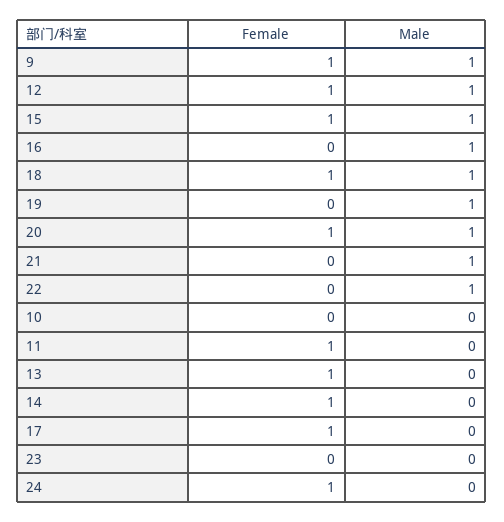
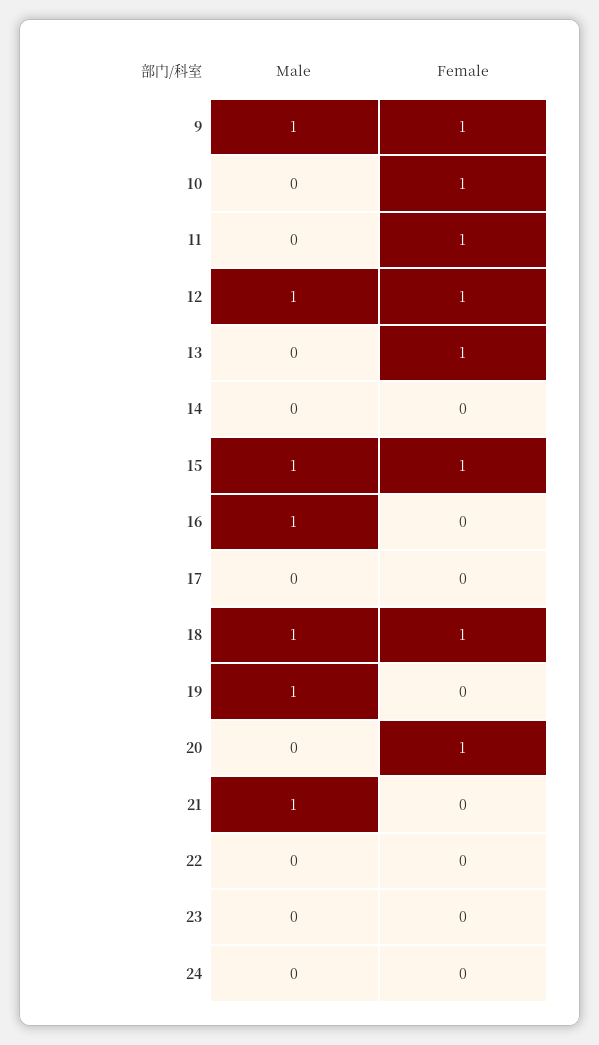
Male, 20: 1 -> 0
Male, 22: 1 -> 0
Female, 10: 0 -> 1
Female, 14: 1 -> 0
Female, 17: 1 -> 0
Female, 24: 1 -> 0

